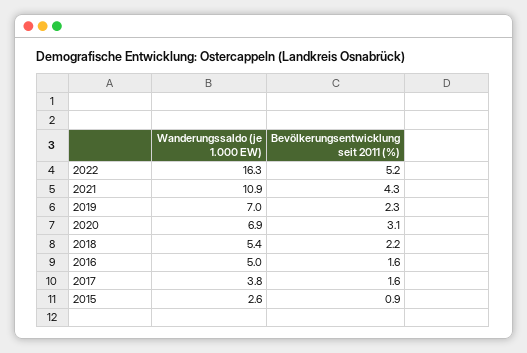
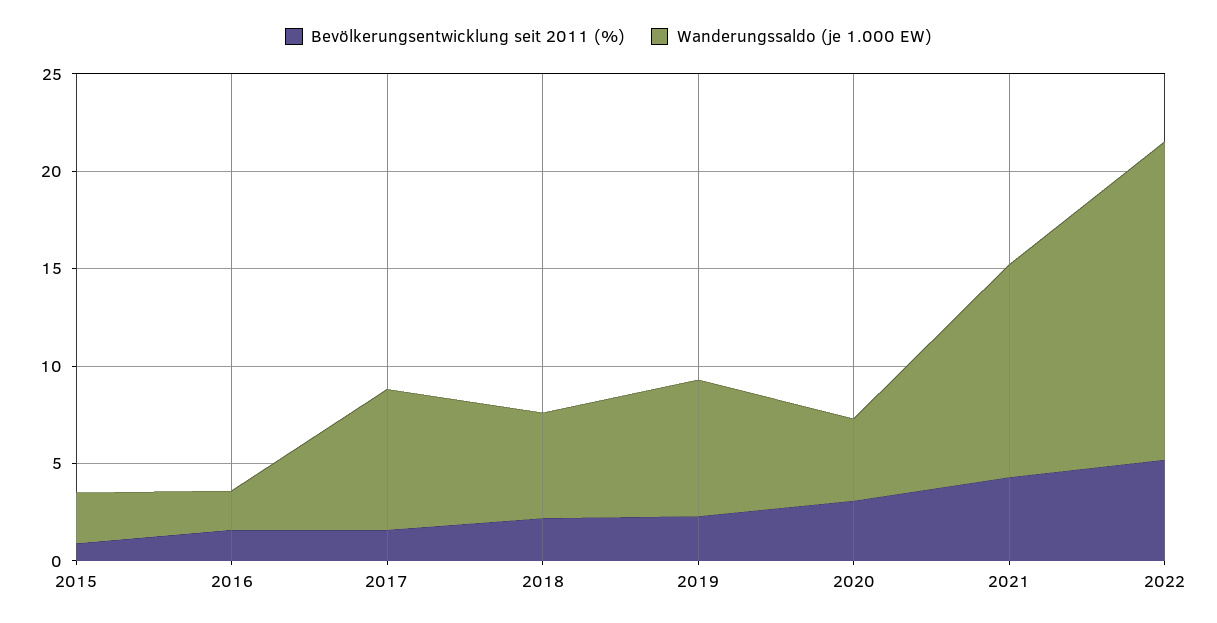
Wanderungssaldo (je 1.000 EW), 2020: 6.9 -> 4
Wanderungssaldo (je 1.000 EW), 2016: 5 -> 2
Wanderungssaldo (je 1.000 EW), 2017: 3.8 -> 7

